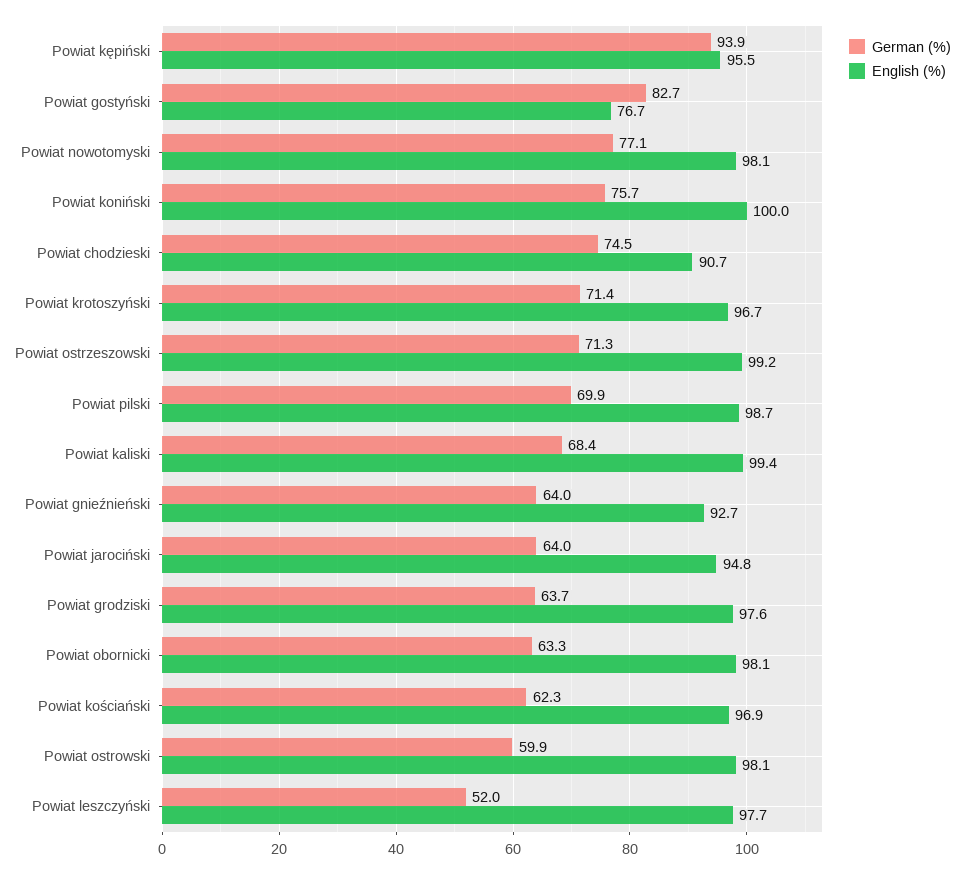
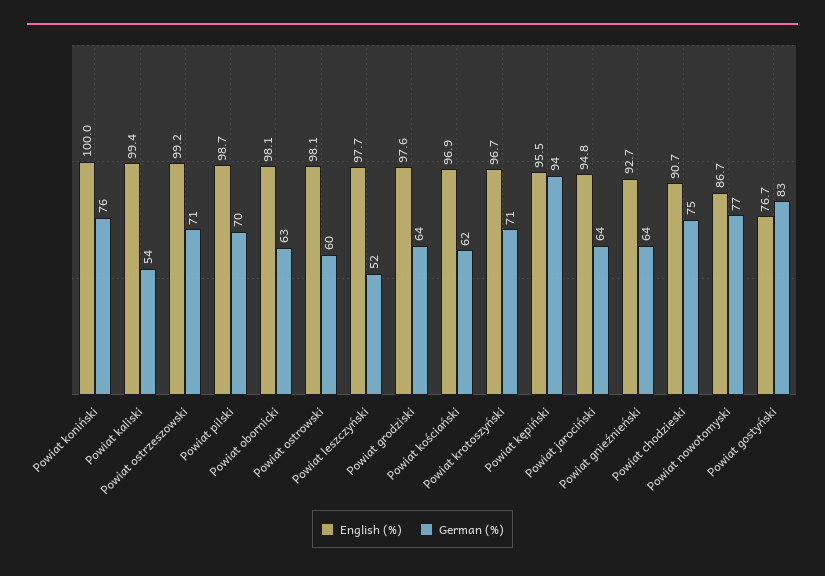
English (%), Powiat nowotomyski: 98.1 -> 86.7
German (%), Powiat kaliski: 68.4 -> 54

